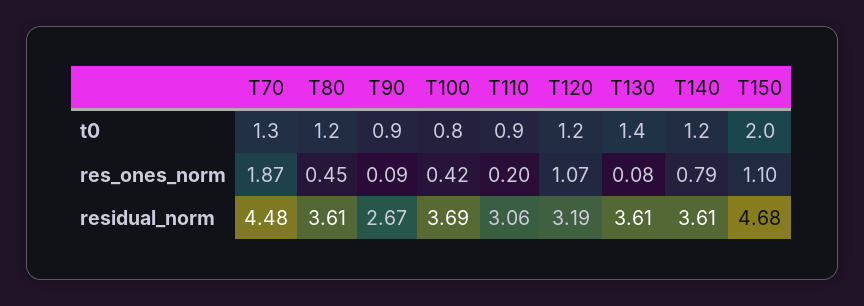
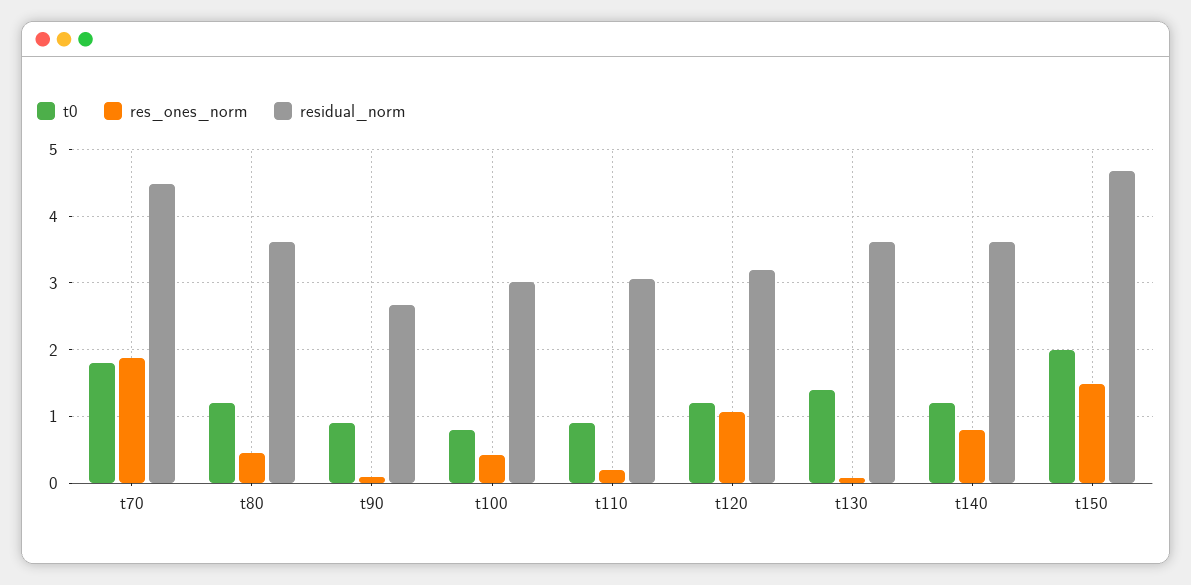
t0, T70: 1.3 -> 1.8
res_ones_norm, T150: 1.1 -> 1.5
residual_norm, T100: 3.69 -> 3

